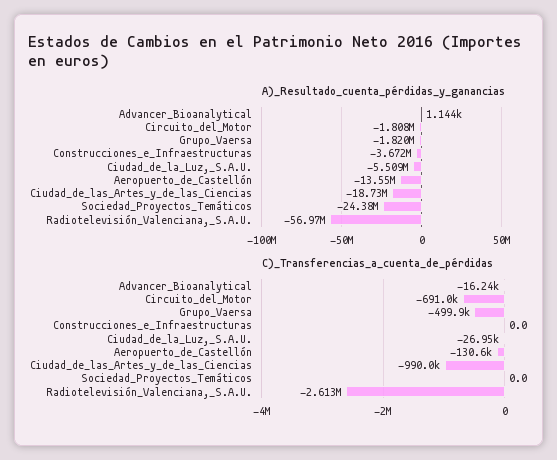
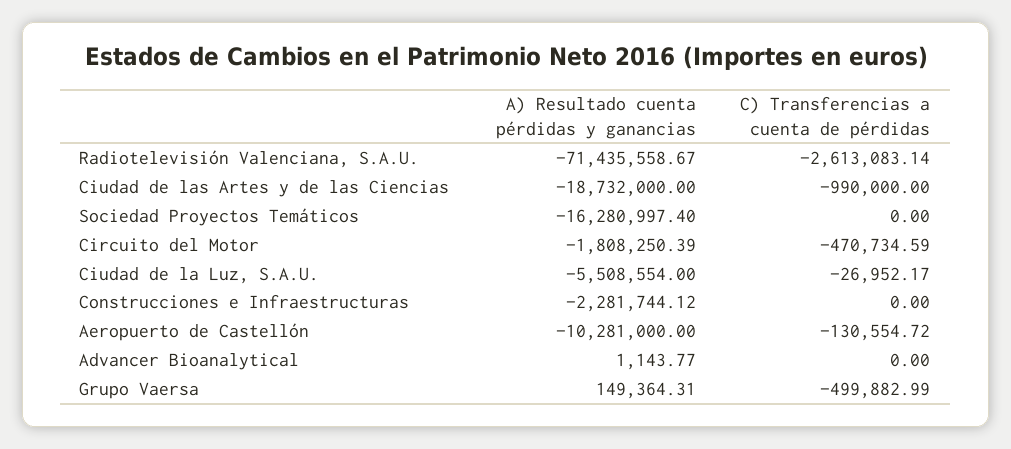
A)_Resultado_cuenta_pérdidas_y_ganancias, Grupo_Vaersa: -1820000 -> 149364.31
A)_Resultado_cuenta_pérdidas_y_ganancias, Construcciones_e_Infraestructuras: -3672000 -> -2281744.12
A)_Resultado_cuenta_pérdidas_y_ganancias, Aeropuerto_de_Castellón: -13550000 -> -10281000
A)_Resultado_cuenta_pérdidas_y_ganancias, Sociedad_Proyectos_Temáticos: -24380000 -> -16280997.4
A)_Resultado_cuenta_pérdidas_y_ganancias, Radiotelevisión_Valenciana,_S.A.U.: -56970000 -> -71435558.67
C)_Transferencias_a_cuenta_de_pérdidas, Advancer_Bioanalytical: -16240 -> 0
C)_Transferencias_a_cuenta_de_pérdidas, Circuito_del_Motor: -691000 -> -470734.59

